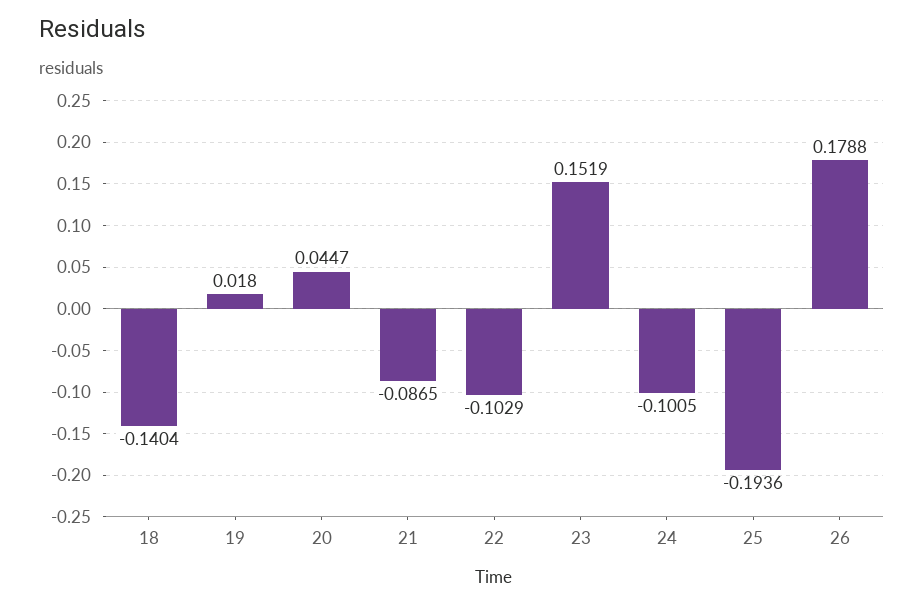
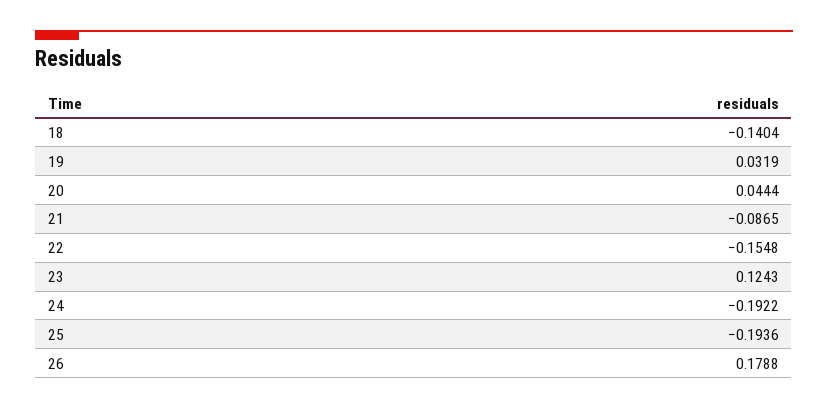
19: 0.018 -> 0.0319
20: 0.0447 -> 0.0444
22: -0.1029 -> -0.1548
23: 0.1519 -> 0.1243
24: -0.1005 -> -0.1922

